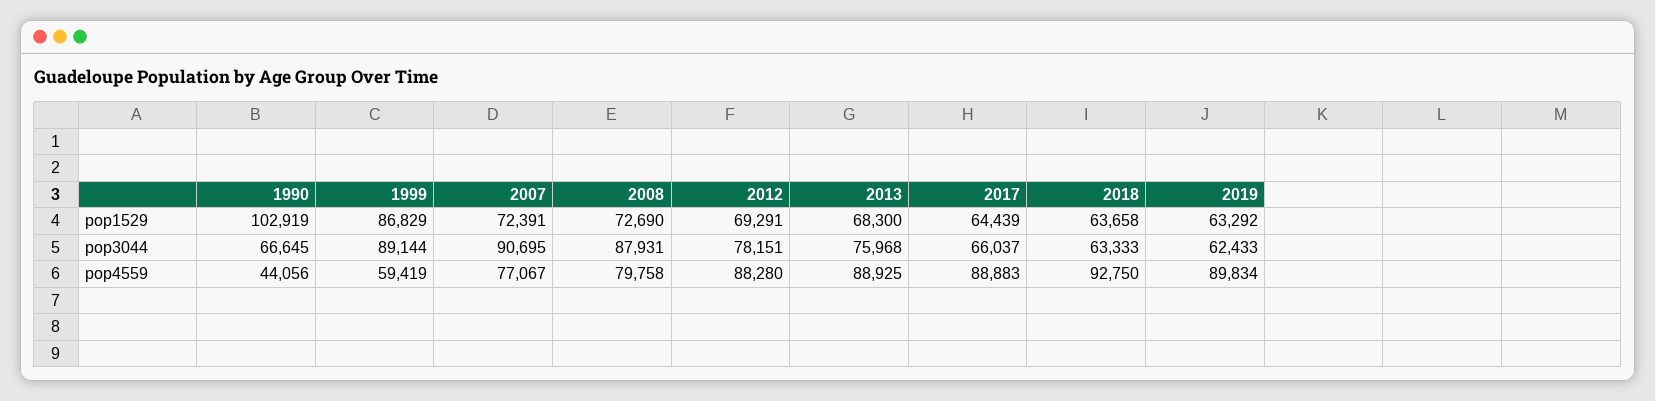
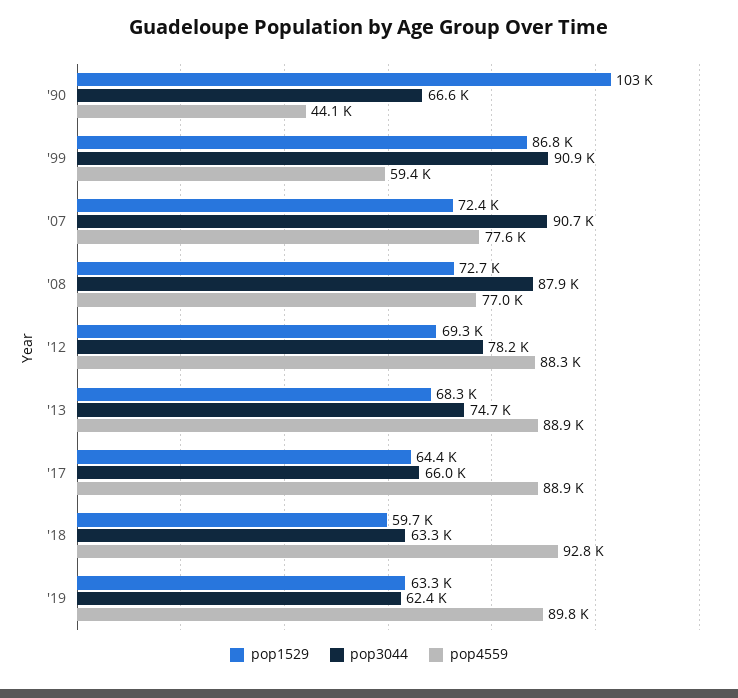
pop1529, 2018: 63658 -> 59700
pop3044, 1999: 89144 -> 90900
pop3044, 2013: 75968 -> 74700
pop4559, 2007: 77067 -> 77600
pop4559, 2008: 79758 -> 77000

